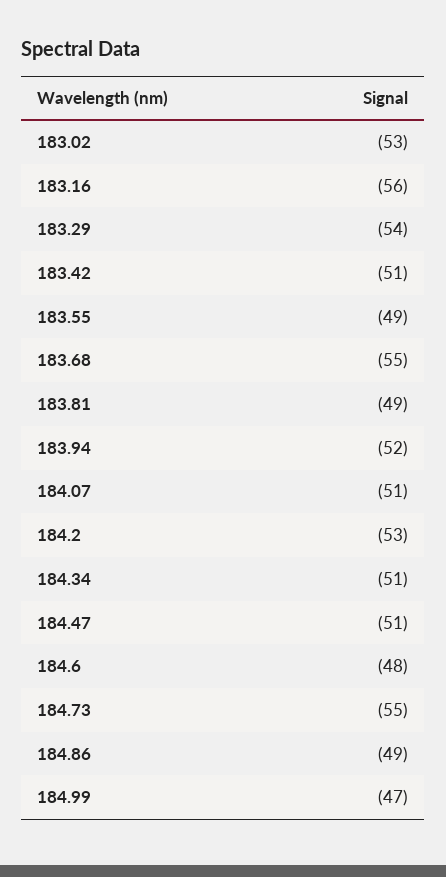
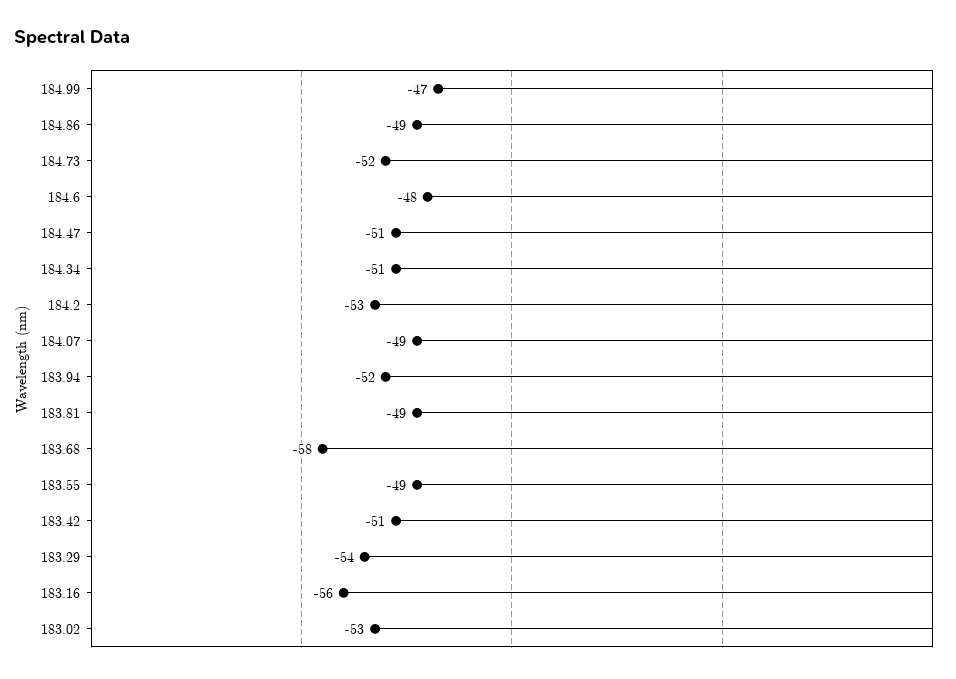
183.68: -55 -> -58
184.07: -51 -> -49
184.73: -55 -> -52

